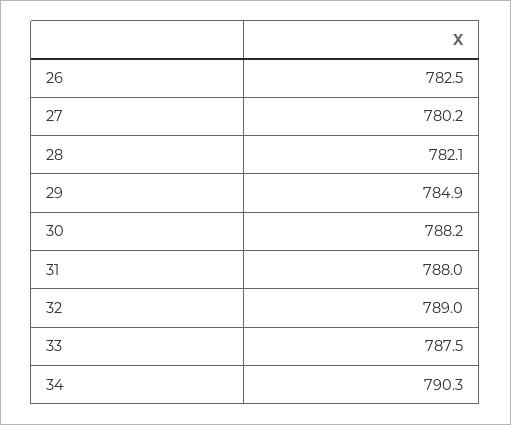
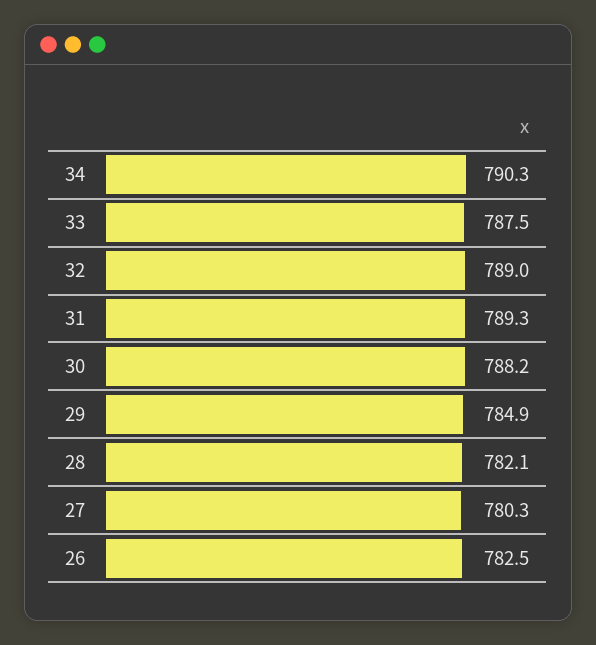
27: 780.2 -> 780.3
31: 788 -> 789.3

